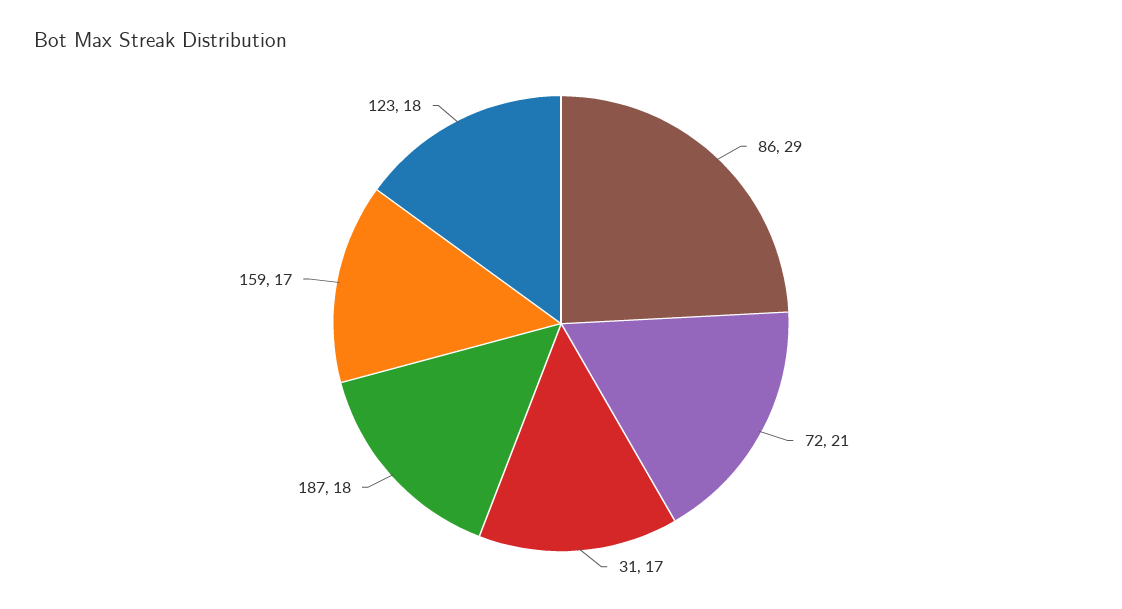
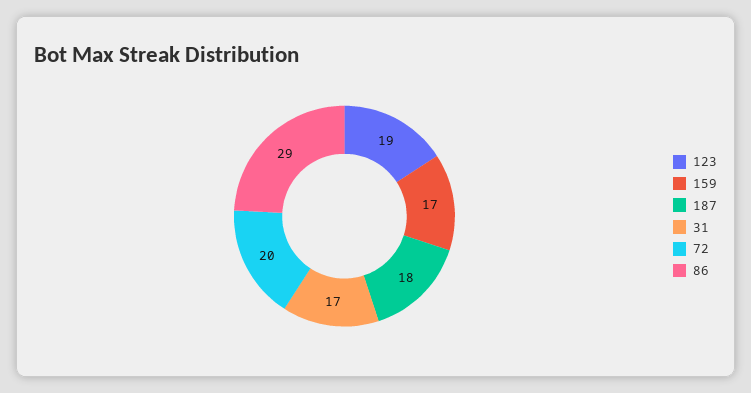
72: 21 -> 20
123: 18 -> 19

